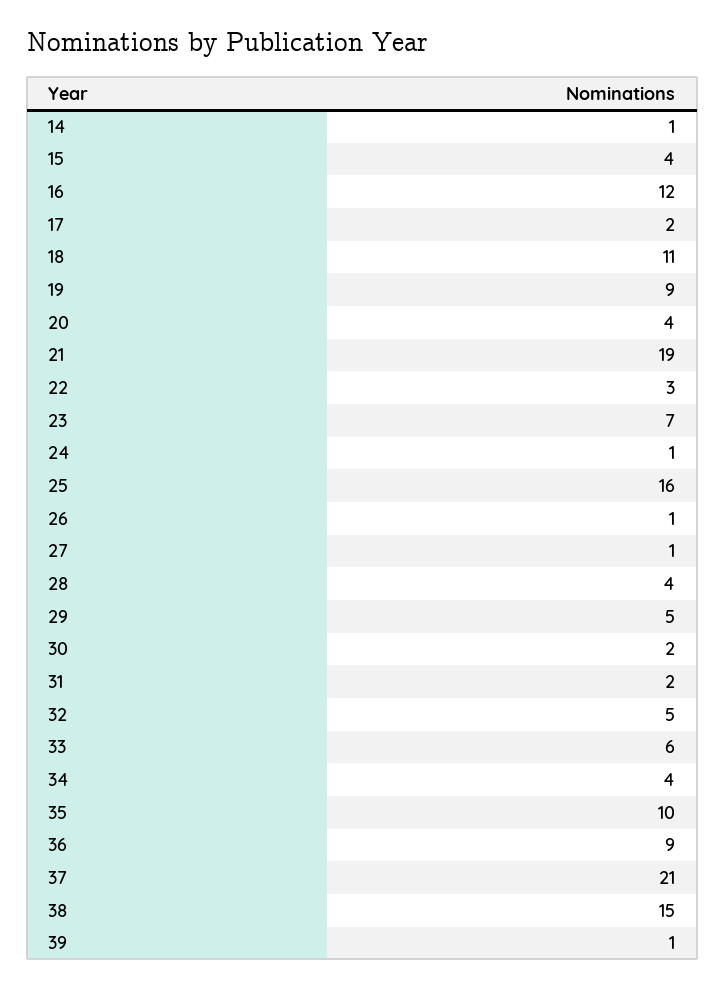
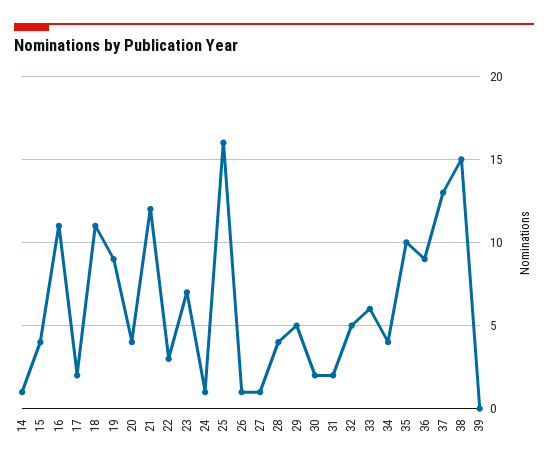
16: 12 -> 11
21: 19 -> 12
37: 21 -> 13
39: 1 -> 0

